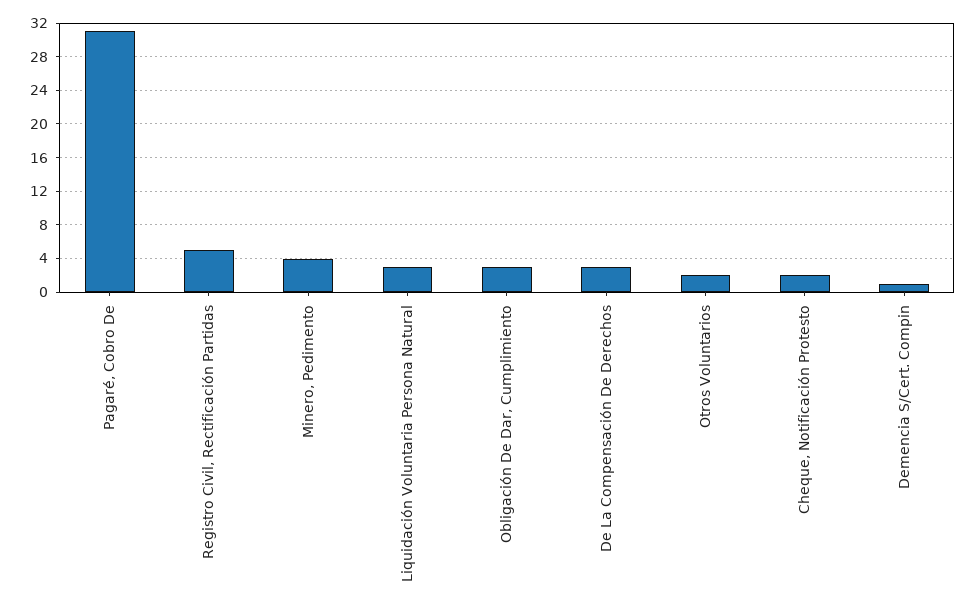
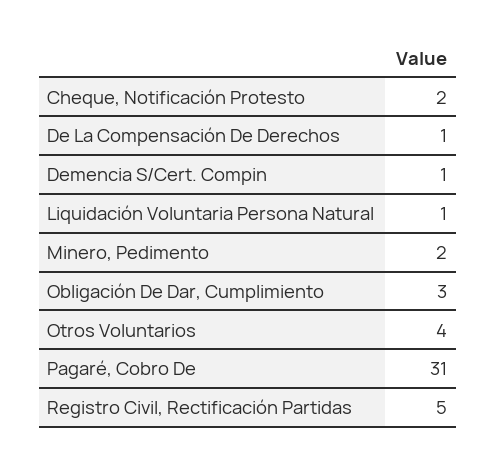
Minero, Pedimento: 4 -> 2
Liquidación Voluntaria Persona Natural: 3 -> 1
De La Compensación De Derechos: 3 -> 1
Otros Voluntarios: 2 -> 4

